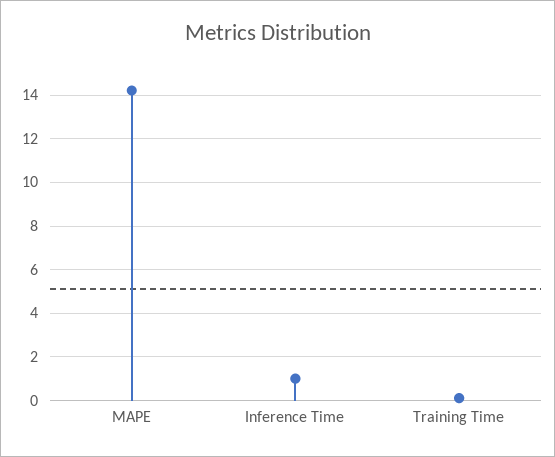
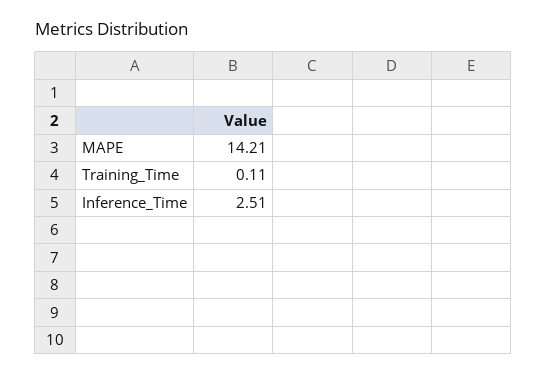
Inference Time: 1 -> 2.51

